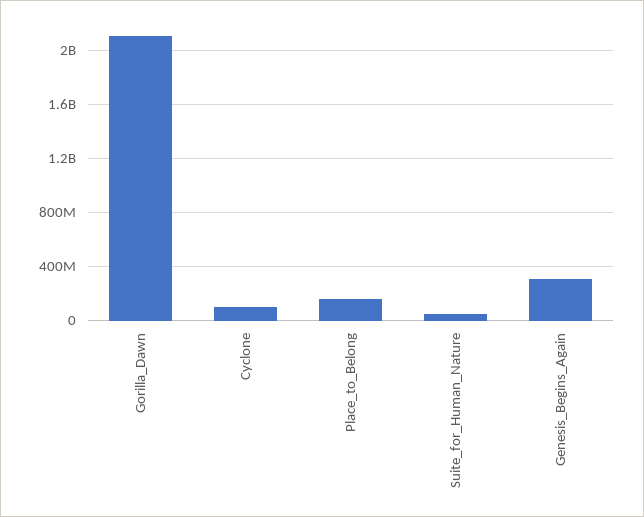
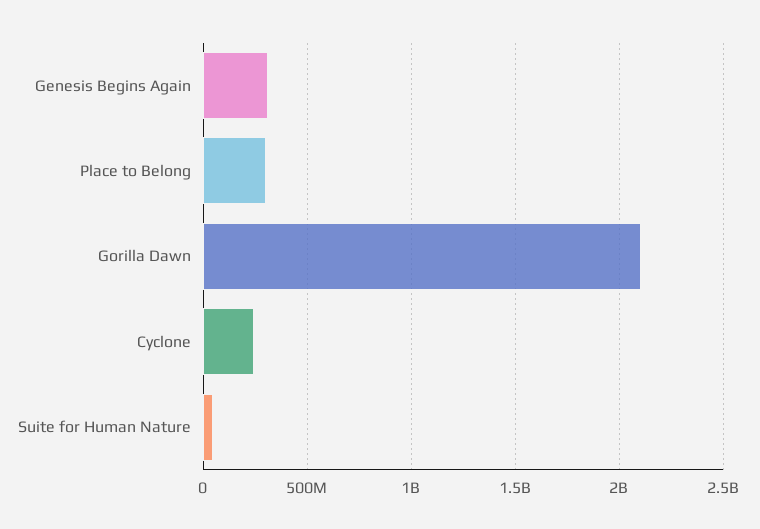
Cyclone: 100000000 -> 250000000
Place_to_Belong: 150000000 -> 300000000

